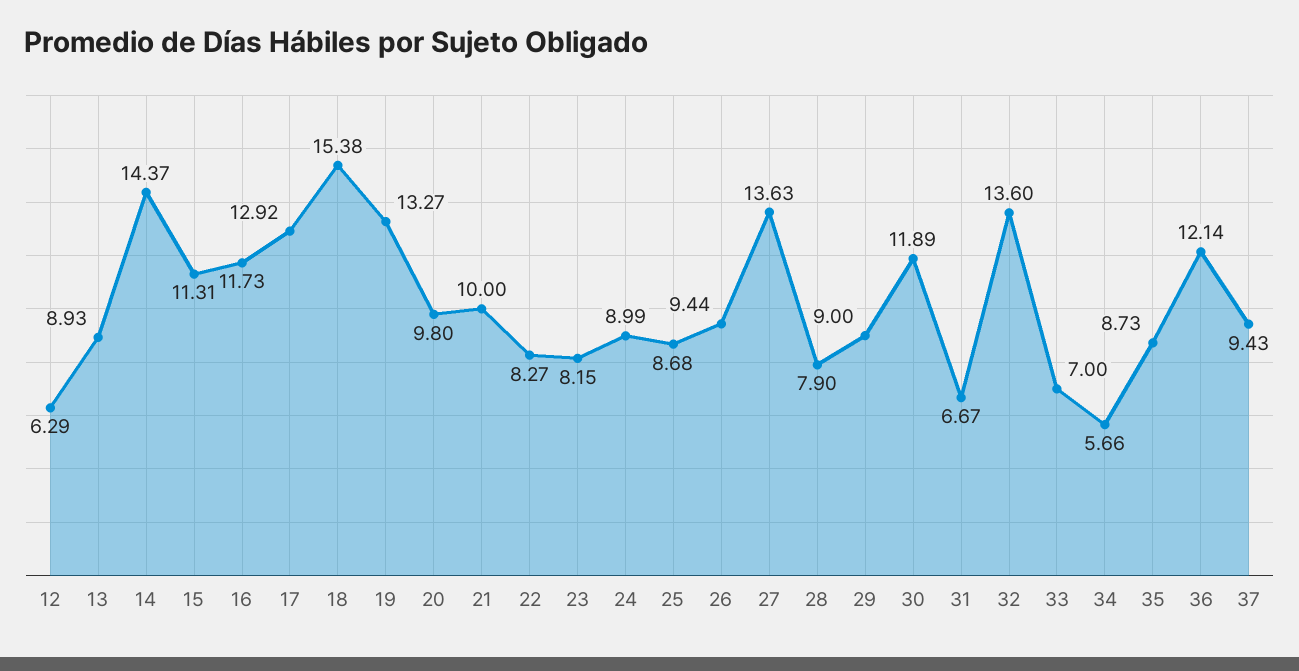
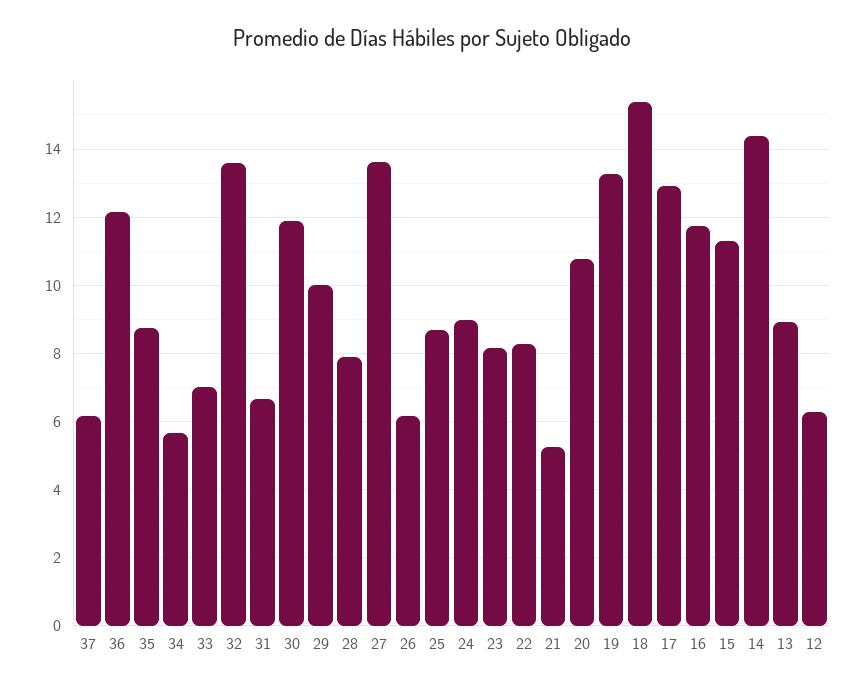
20: 9.8 -> 10.8
21: 10 -> 5.2
26: 9.44 -> 6.2
29: 9 -> 10
37: 9.43 -> 6.2

